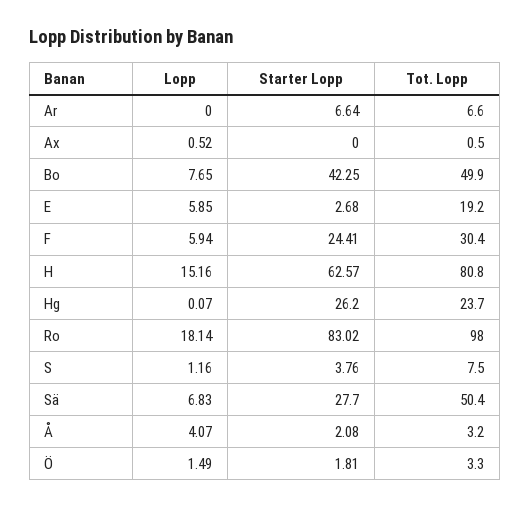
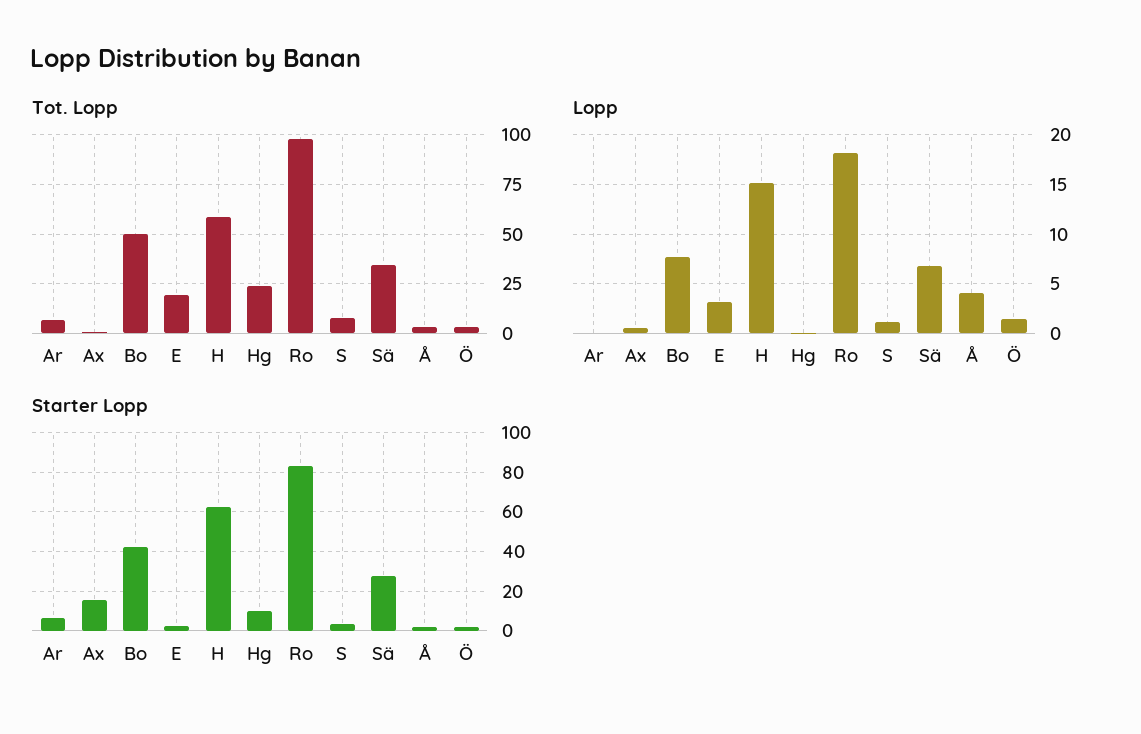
Starter Lopp, Ax: 0 -> 15
Lopp, E: 5.85 -> 3
Lopp, F: 5.94 -> none
Starter Lopp, F: 24.41 -> none
Tot. Lopp, F: 30.4 -> none
Tot. Lopp, H: 80.8 -> 60
Starter Lopp, Hg: 26.2 -> 10
Tot. Lopp, Sä: 50.4 -> 35

